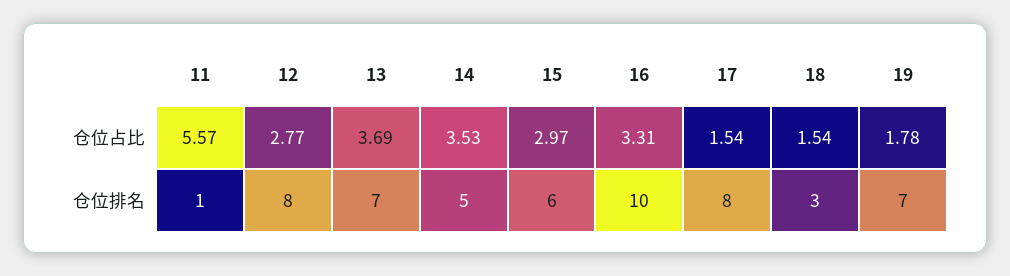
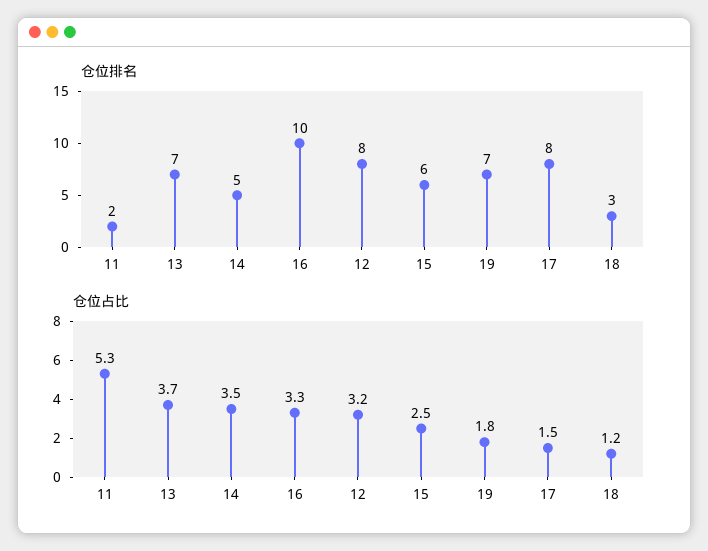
仓位占比, 11: 5.57 -> 5.3
仓位占比, 12: 2.77 -> 3.2
仓位占比, 15: 2.97 -> 2.5
仓位占比, 18: 1.54 -> 1.2
仓位排名, 11: 1 -> 2

